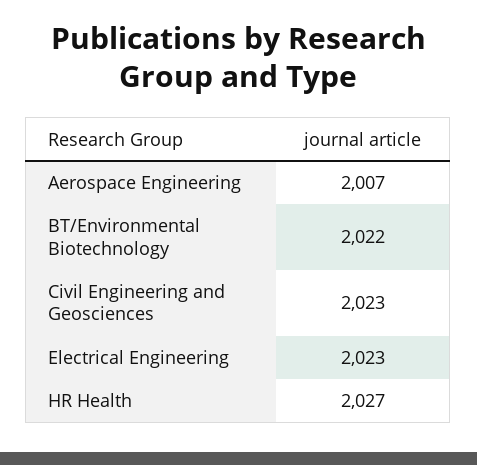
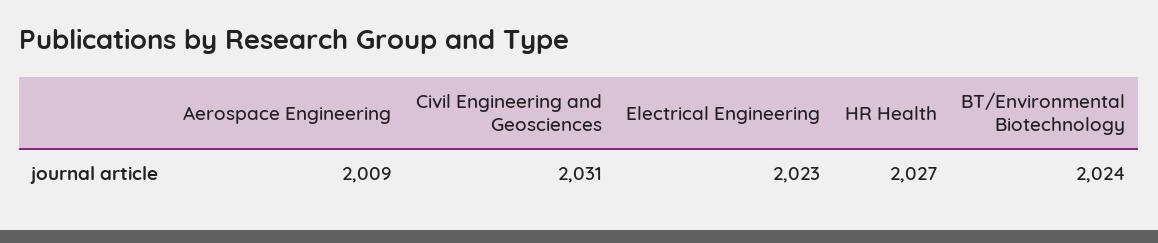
Aerospace Engineering: 2007 -> 2009
BT/Environmental Biotechnology: 2022 -> 2024
Civil Engineering and Geosciences: 2023 -> 2031

